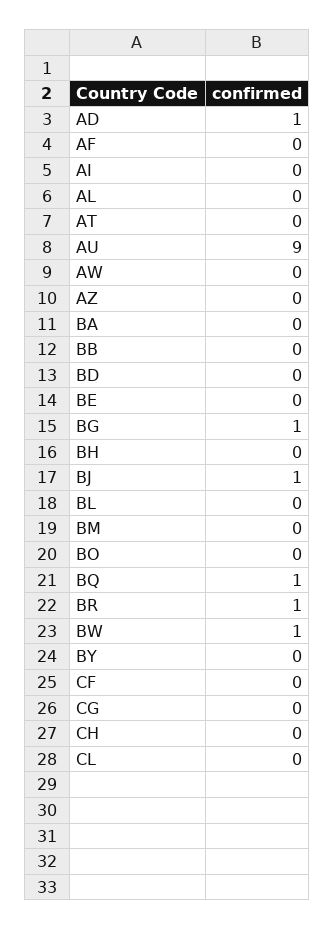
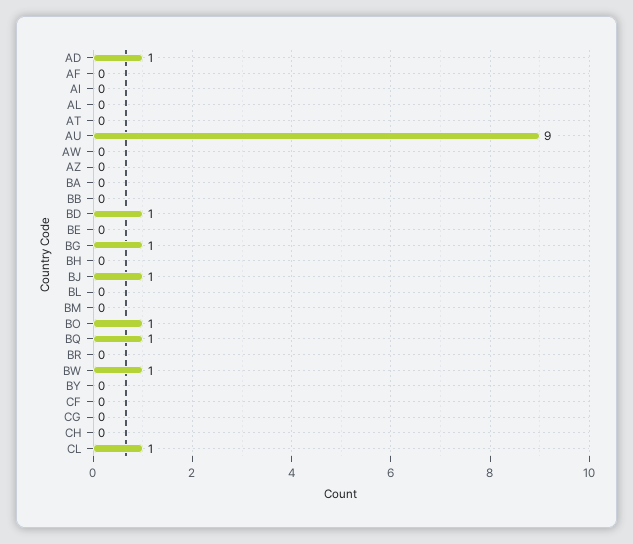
BD: 0 -> 1
BO: 0 -> 1
BR: 1 -> 0
CL: 0 -> 1

